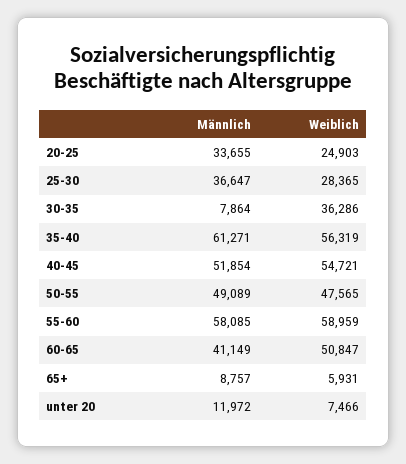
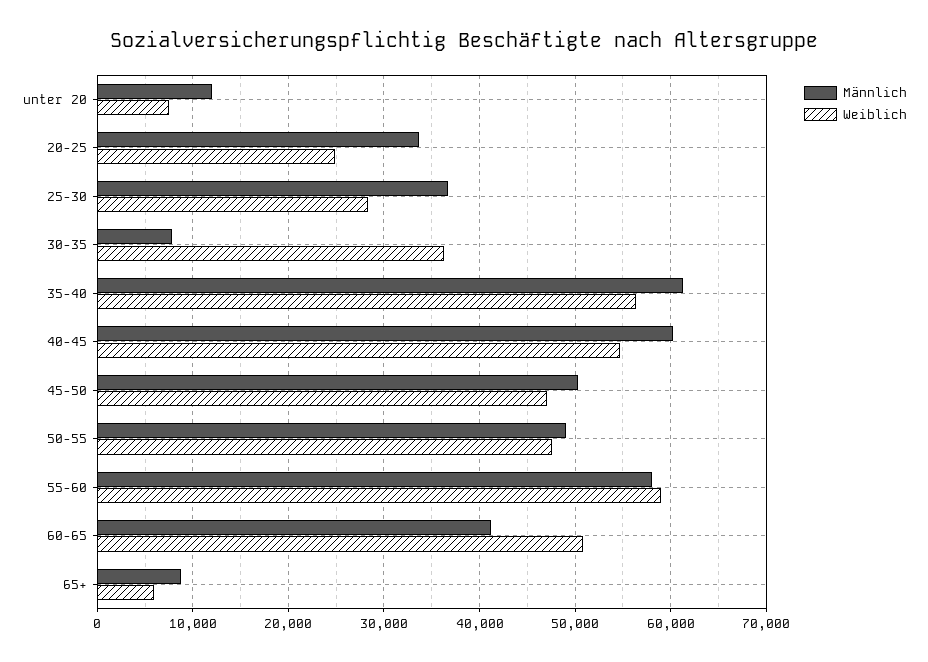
Männlich, 40-45: 51854 -> 60000
Männlich, 45-50: none -> 50000
Weiblich, 45-50: none -> 47000

